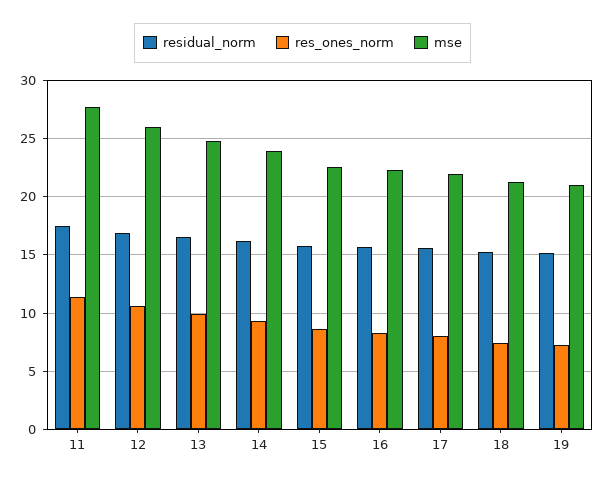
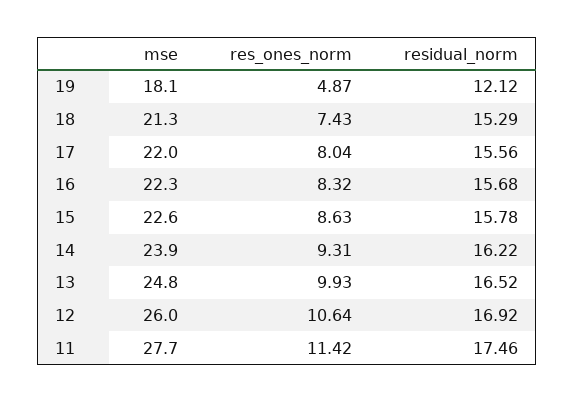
residual_norm, 19: 15 -> 12.12
res_ones_norm, 19: 7 -> 4.87
mse, 19: 21 -> 18.1

